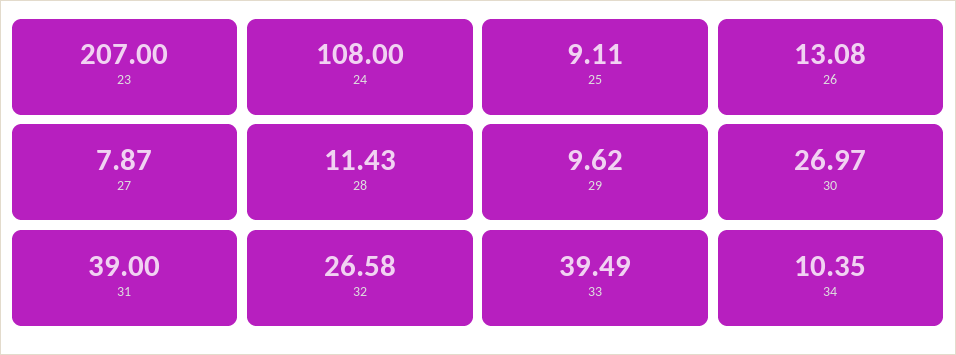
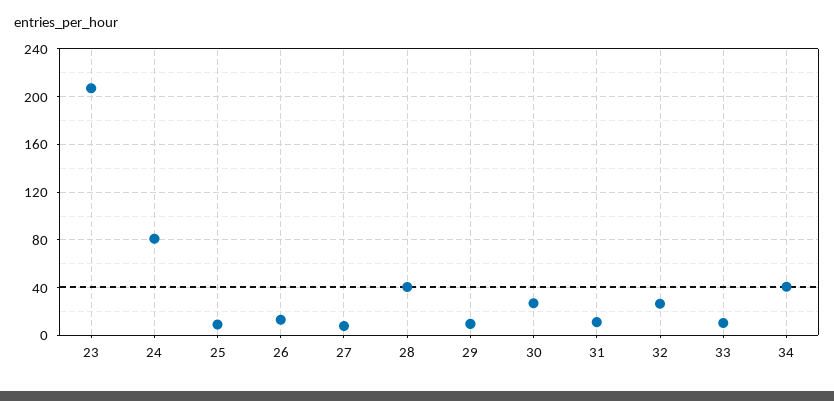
24: 108 -> 80
28: 11.43 -> 40
31: 39 -> 10
33: 39.49 -> 10
34: 10.35 -> 40

